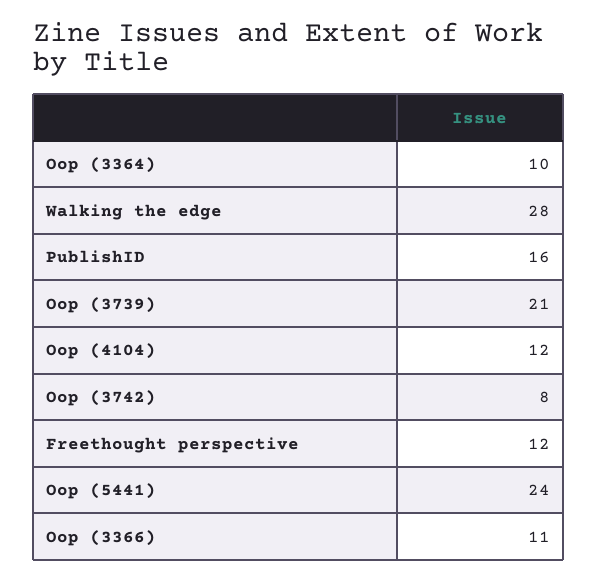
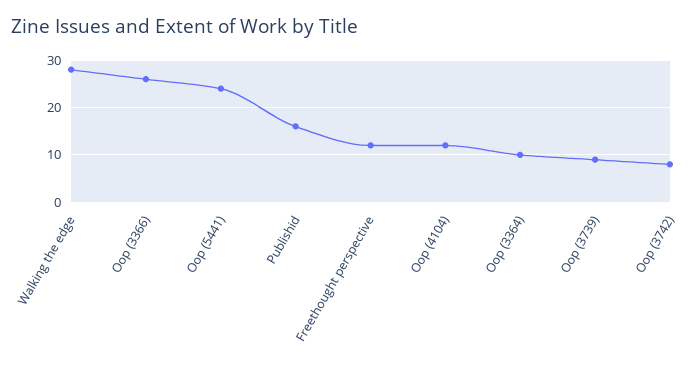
Oop (3739): 21 -> 10
Oop (3366): 11 -> 25

